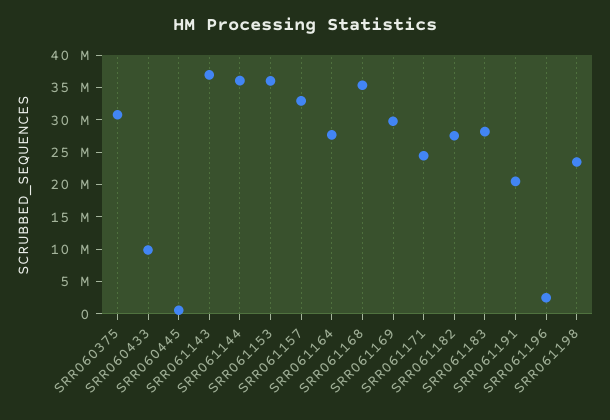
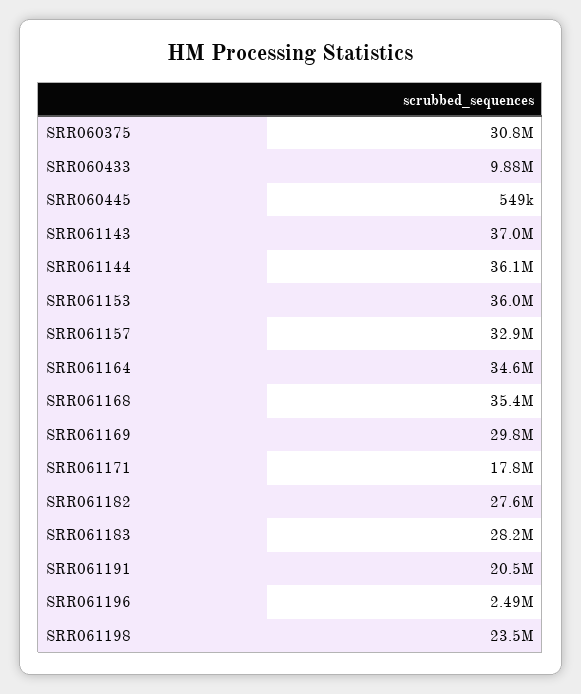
SRR061164: 27500000 -> 34600000
SRR061171: 25000000 -> 17800000

